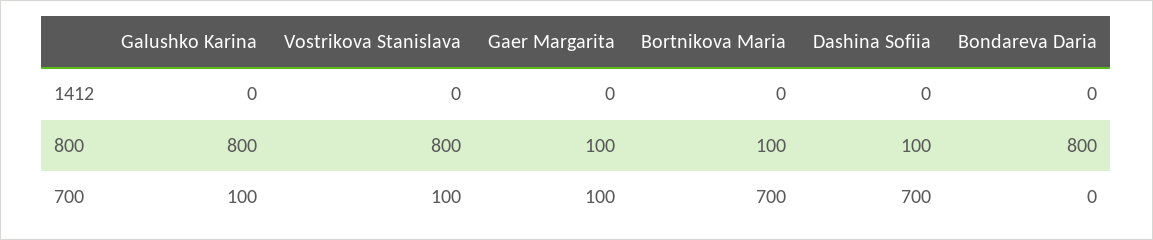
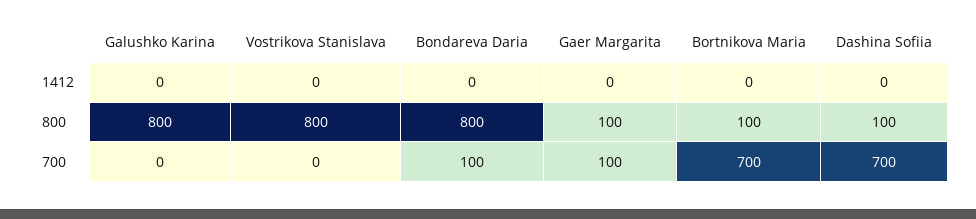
Galushko Karina, 700: 100 -> 0
Vostrikova Stanislava, 700: 100 -> 0
Bondareva Daria, 700: 0 -> 100

